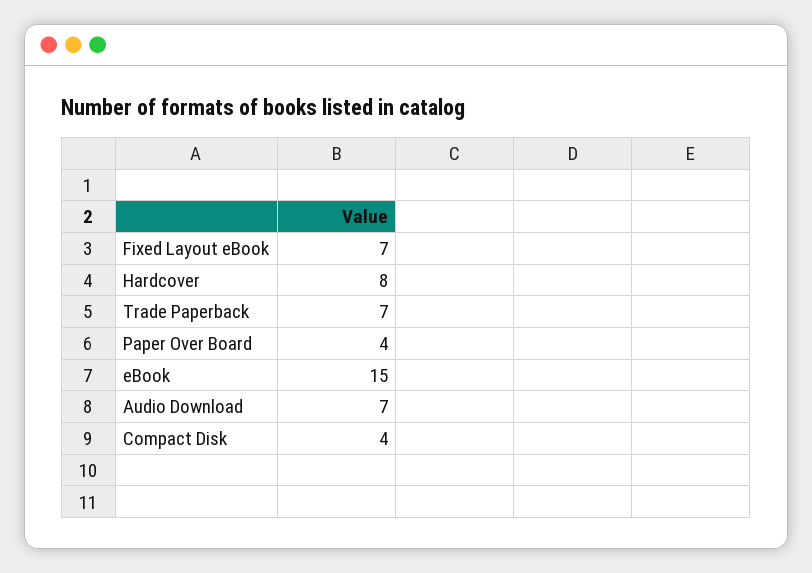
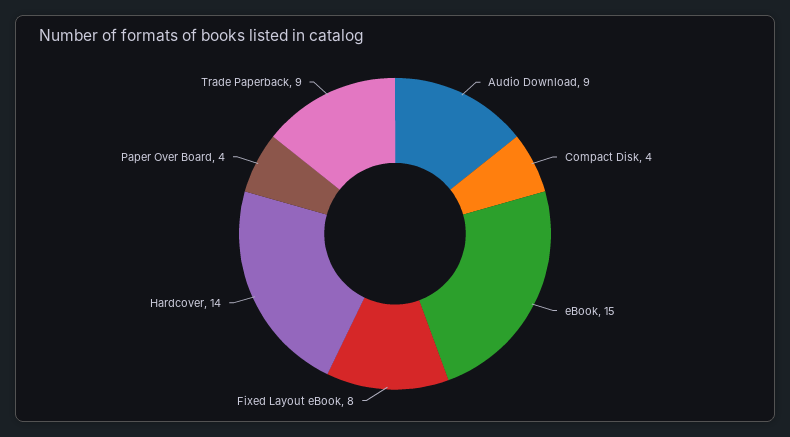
Fixed Layout eBook: 7 -> 8
Hardcover: 8 -> 14
Trade Paperback: 7 -> 9
Audio Download: 7 -> 9

